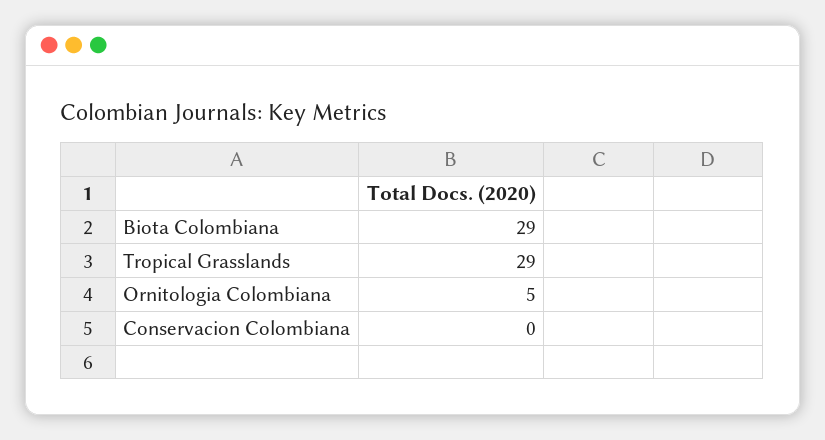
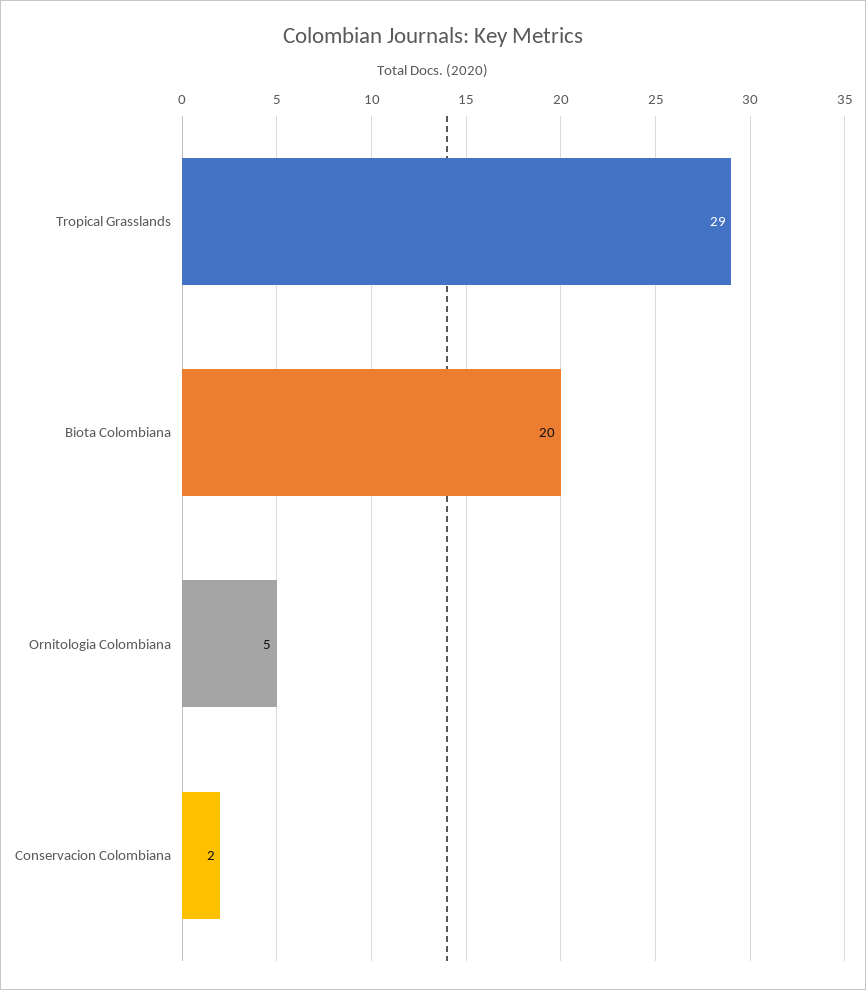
Biota Colombiana: 29 -> 20
Conservacion Colombiana: 0 -> 2

